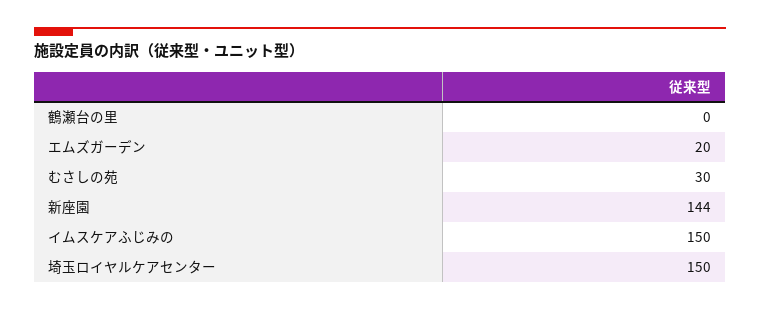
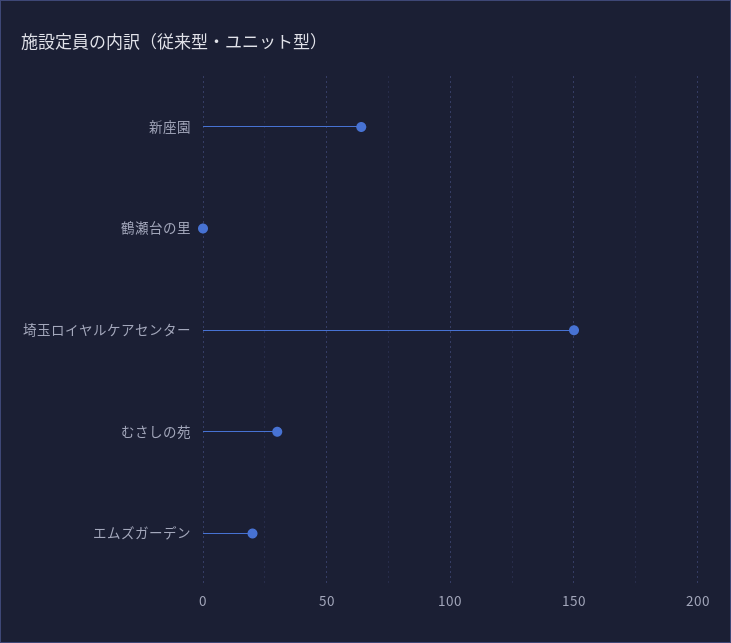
新座園: 144 -> 65
イムスケアふじみの: 150 -> none

